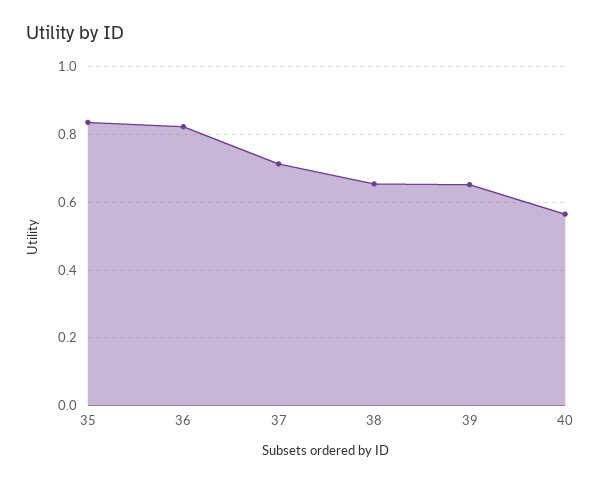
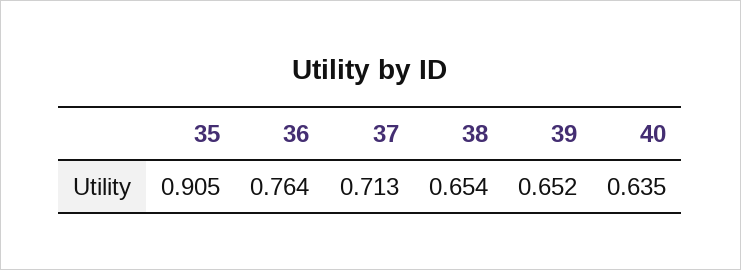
35: 0.84 -> 0.905
36: 0.82 -> 0.764
40: 0.56 -> 0.635

